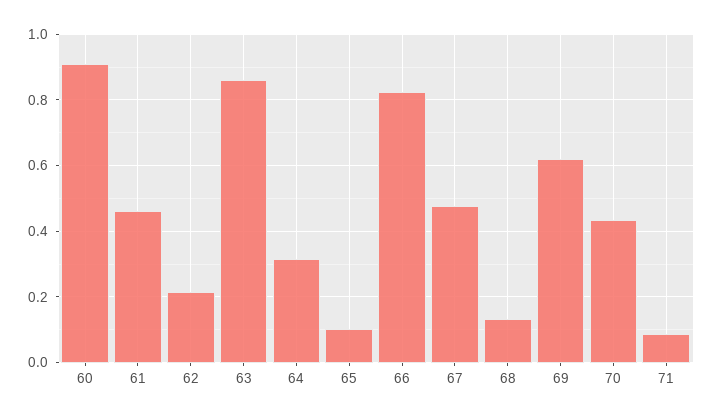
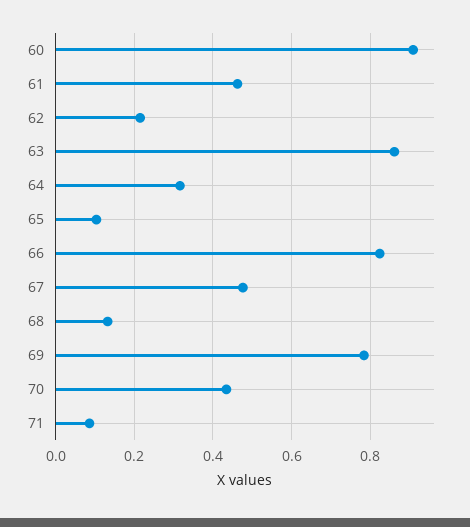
69: 0.62 -> 0.78

